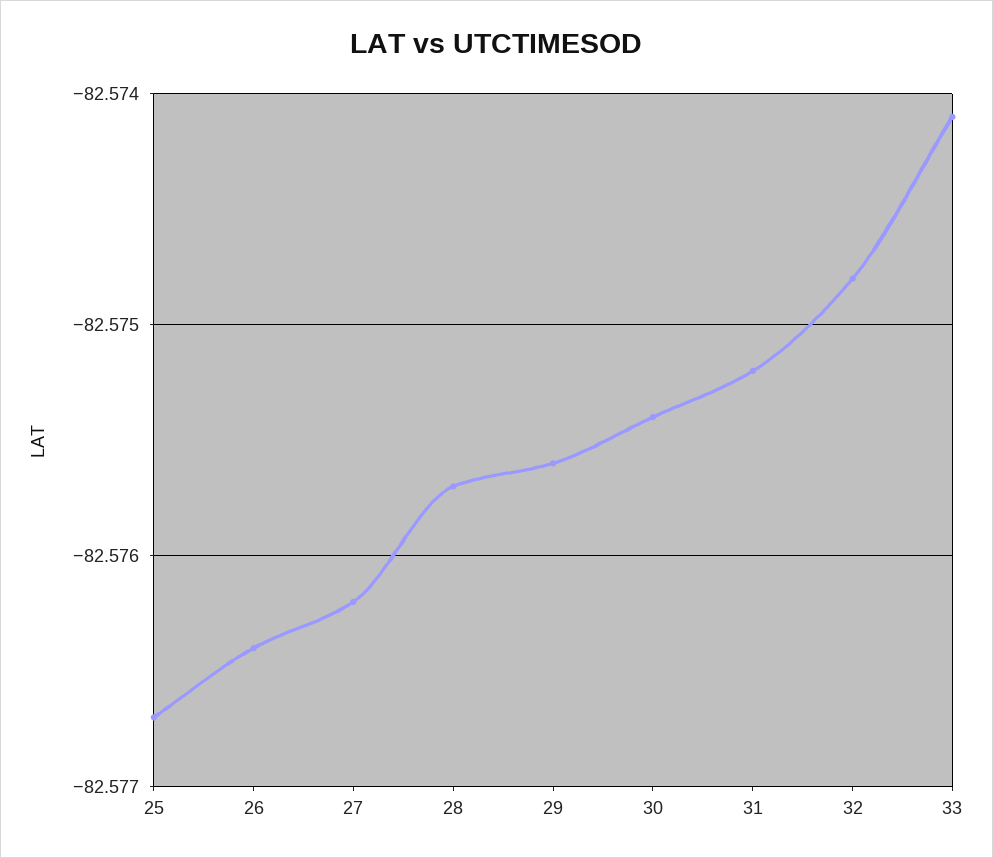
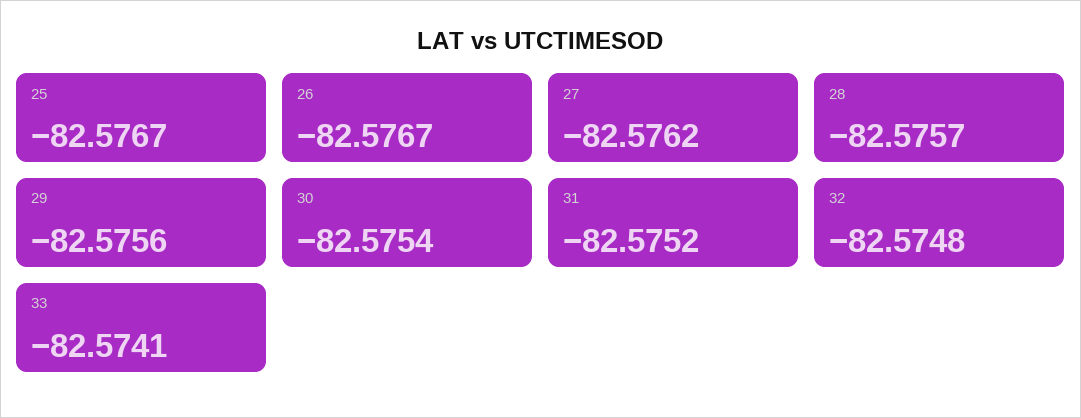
26: -82.5764 -> -82.5767

